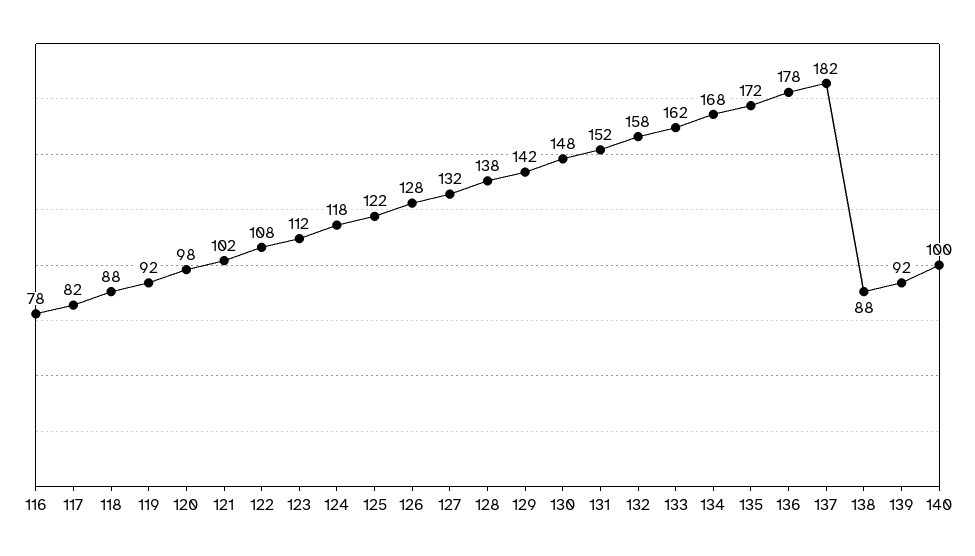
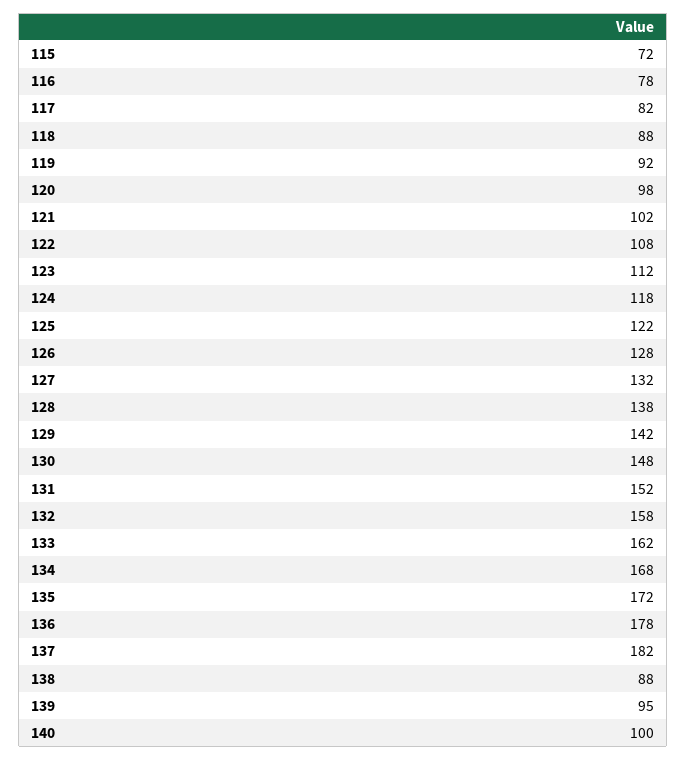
139: 92 -> 95
115: none -> 72

